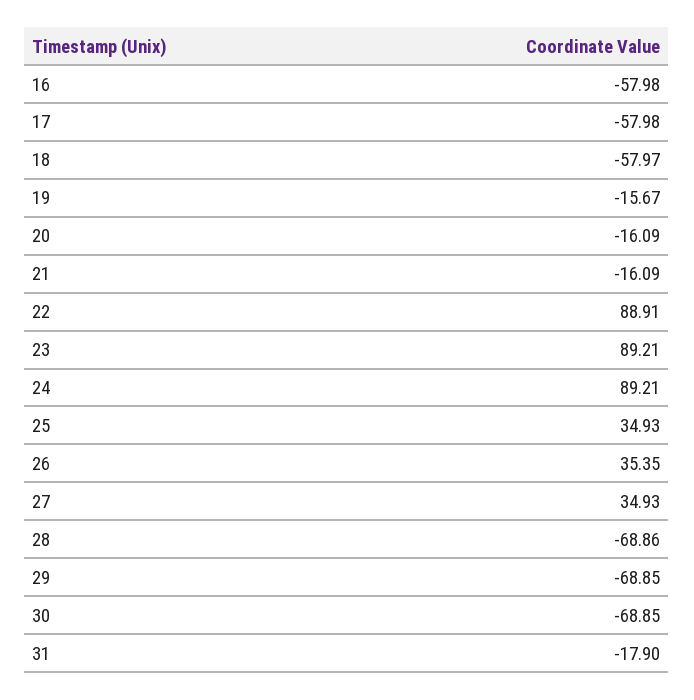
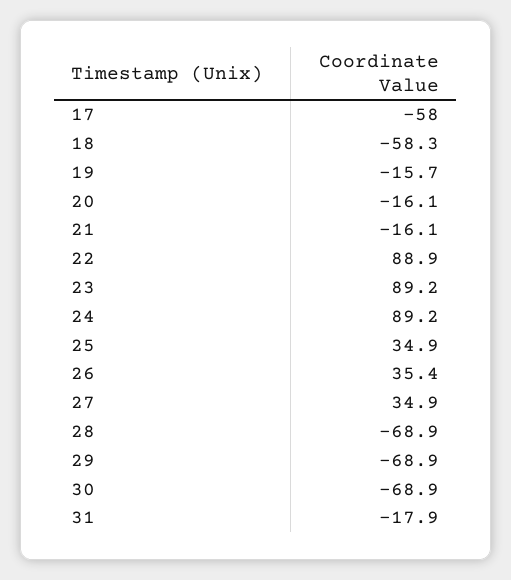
16: -57.98 -> none
18: -57.97 -> -58.3

